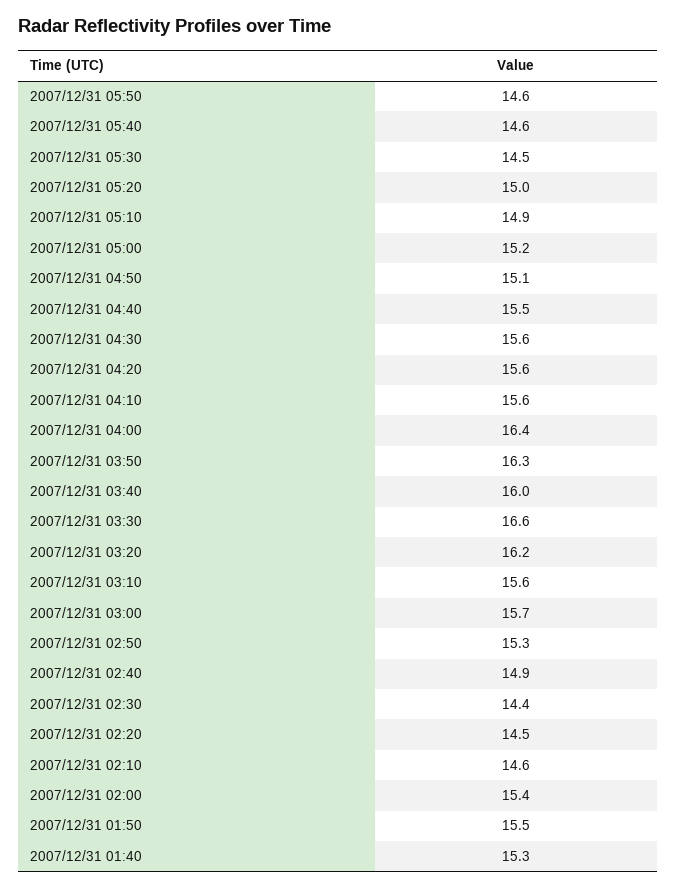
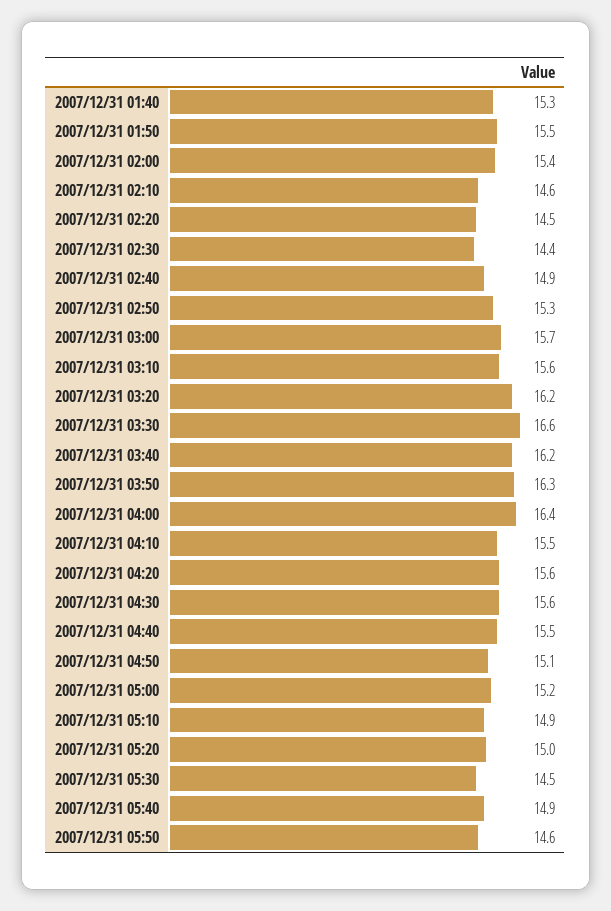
2007/12/31 05:40: 14.6 -> 14.9
2007/12/31 04:10: 15.6 -> 15.5
2007/12/31 03:40: 16 -> 16.2

